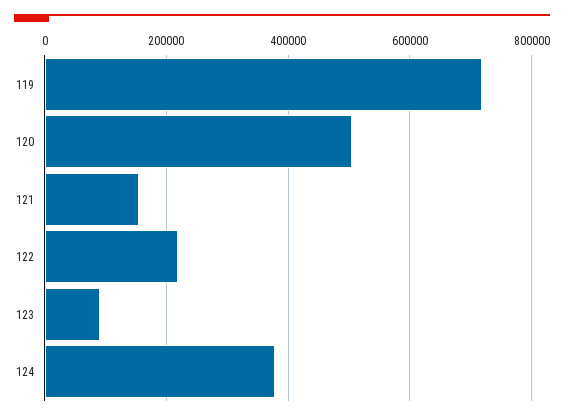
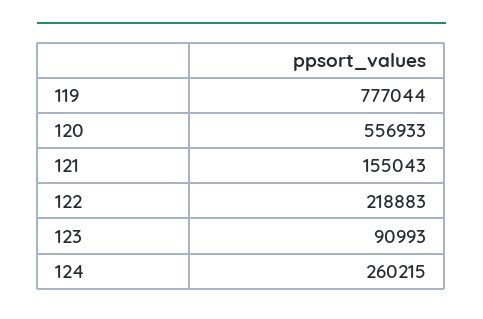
119: 720000 -> 777044
120: 500000 -> 556933
124: 380000 -> 260215

